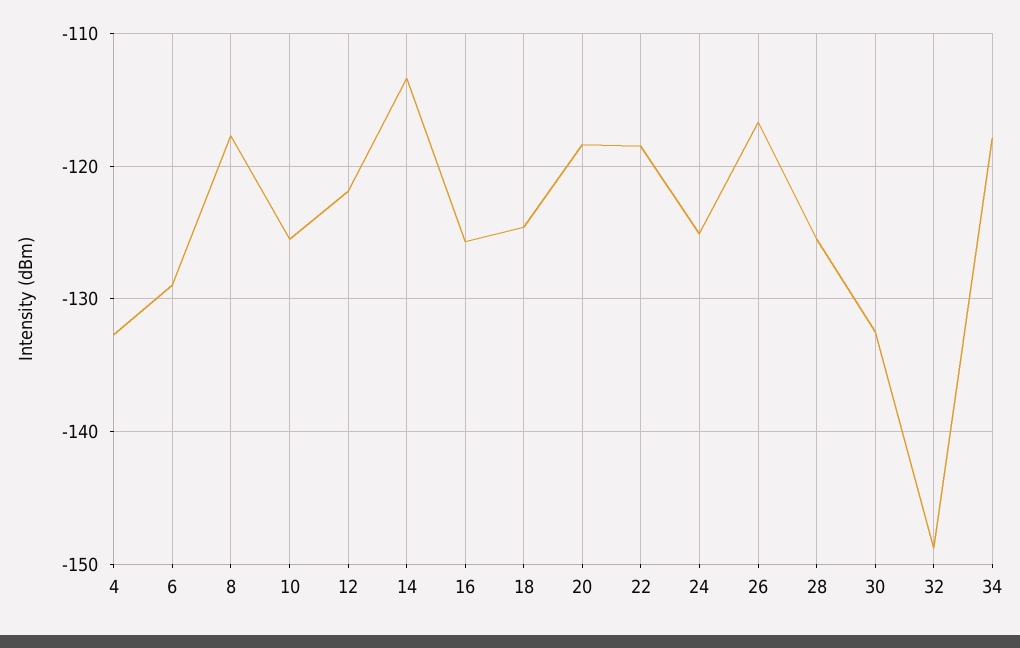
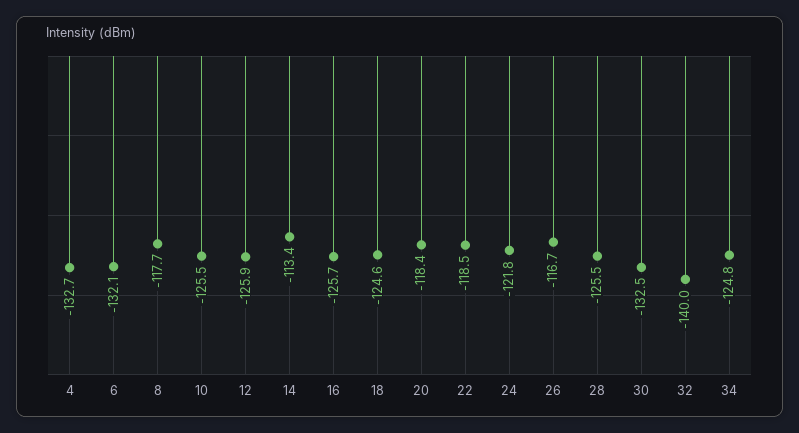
6: -129 -> -132.1
12: -122 -> -125.9
24: -125 -> -121.8
32: -149 -> -140
34: -118 -> -124.8

